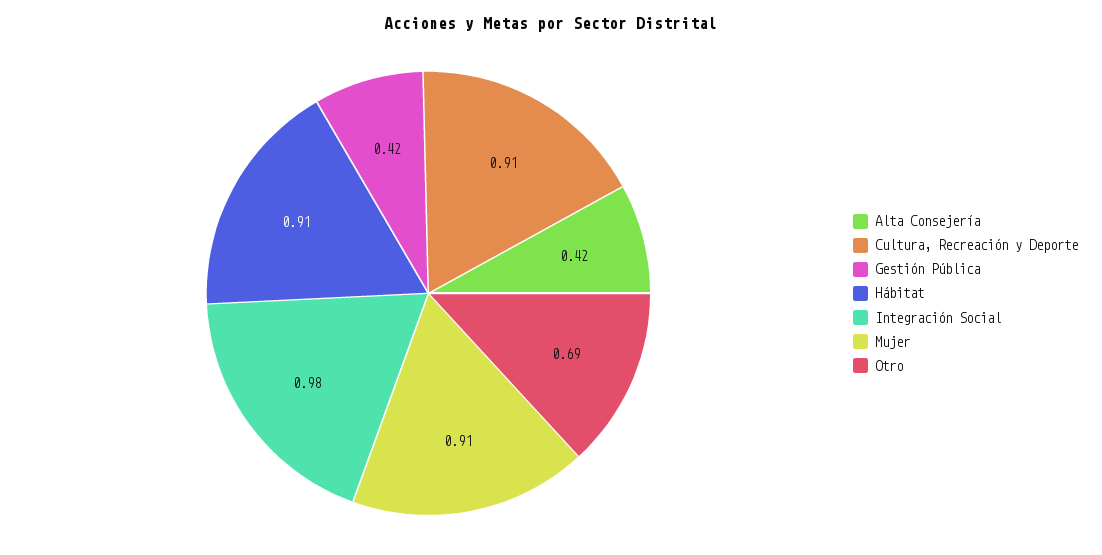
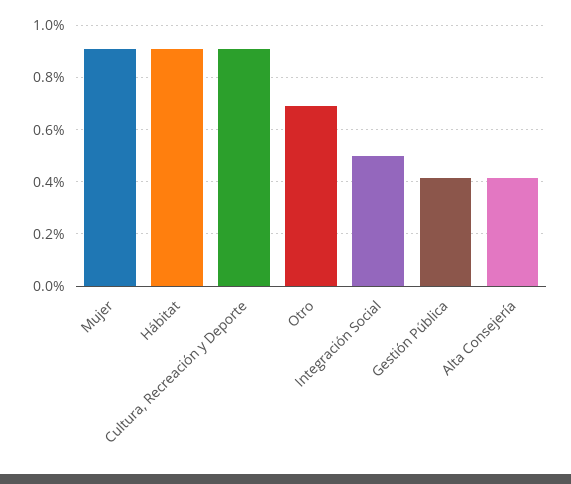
Integración Social: 0.98 -> 0.5

